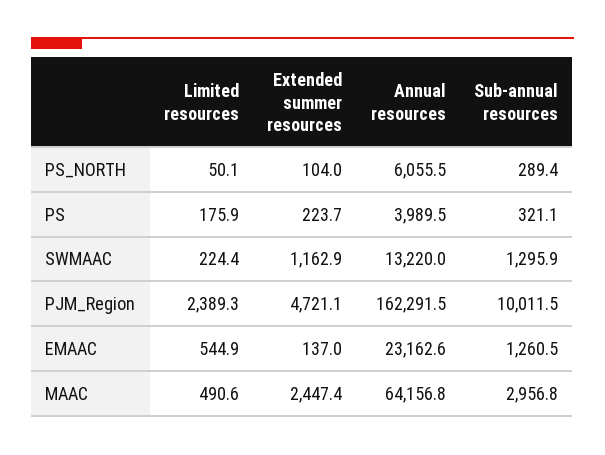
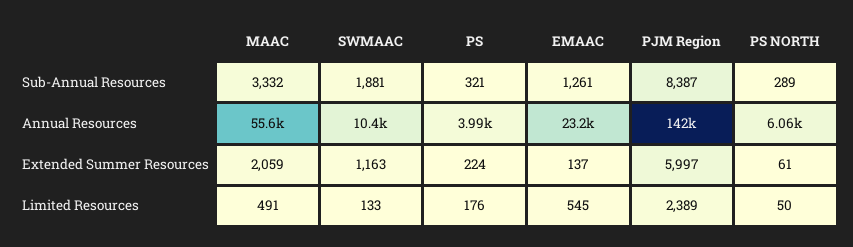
Extended summer resources, PS_NORTH: 104 -> 61
Limited resources, SWMAAC: 224.4 -> 133
Annual resources, SWMAAC: 13220 -> 10400
Sub-annual resources, SWMAAC: 1295.9 -> 1881
Extended summer resources, PJM_Region: 4721.1 -> 5997
Annual resources, PJM_Region: 162291.5 -> 142000
Sub-annual resources, PJM_Region: 10011.5 -> 8387
Extended summer resources, MAAC: 2447.4 -> 2059
Annual resources, MAAC: 64156.8 -> 55600
Sub-annual resources, MAAC: 2956.8 -> 3332

